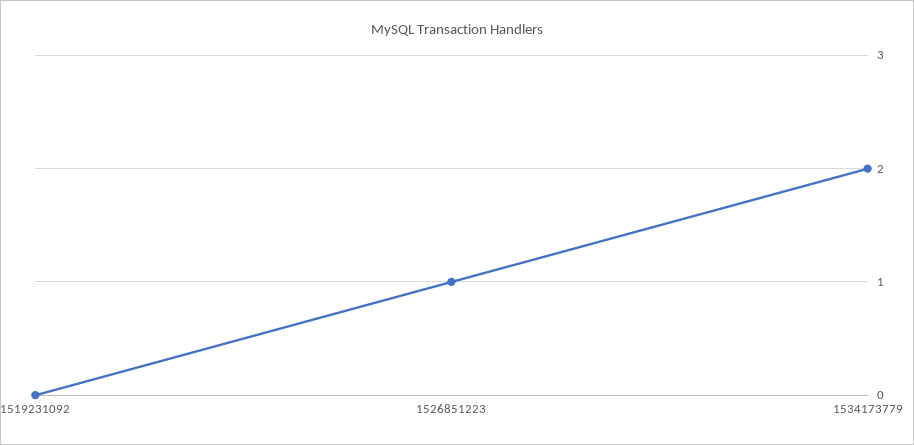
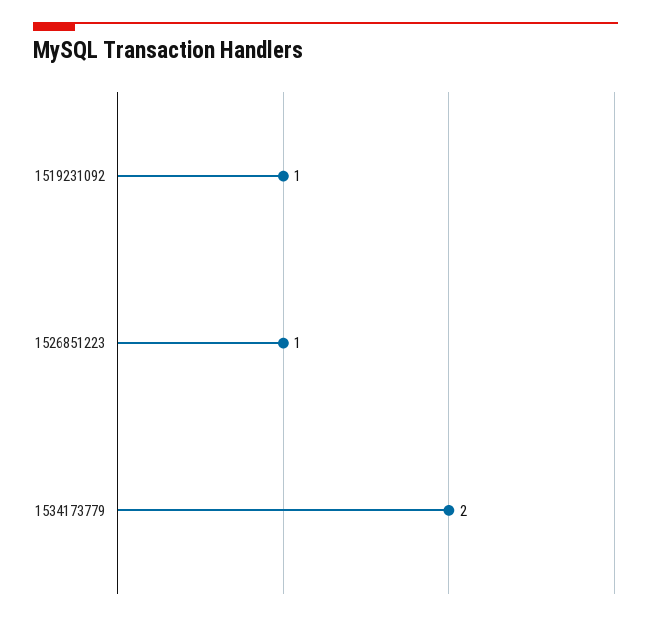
1519231092: 0 -> 1

